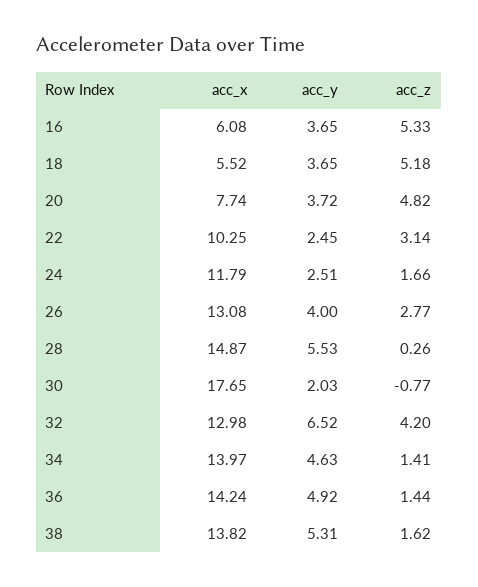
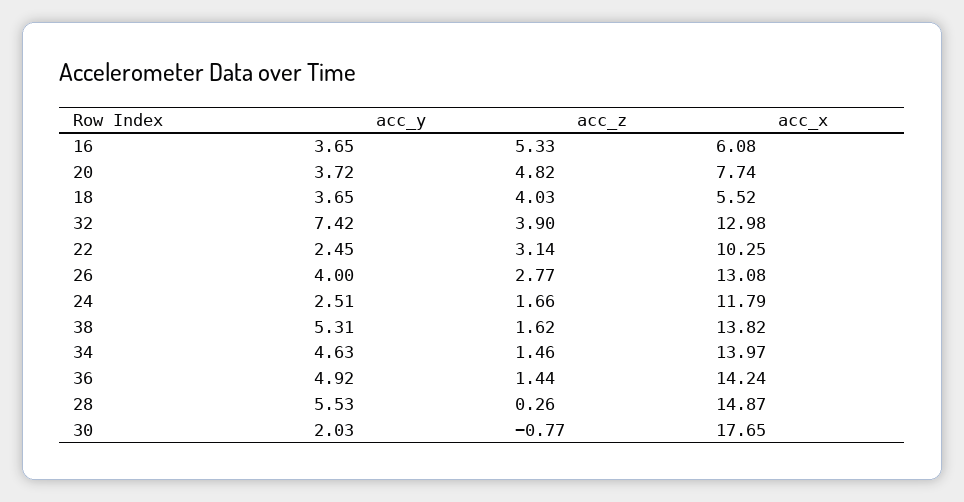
acc_z, 18: 5.18 -> 4.03
acc_y, 32: 6.52 -> 7.42
acc_z, 32: 4.2 -> 3.9
acc_z, 34: 1.41 -> 1.46

